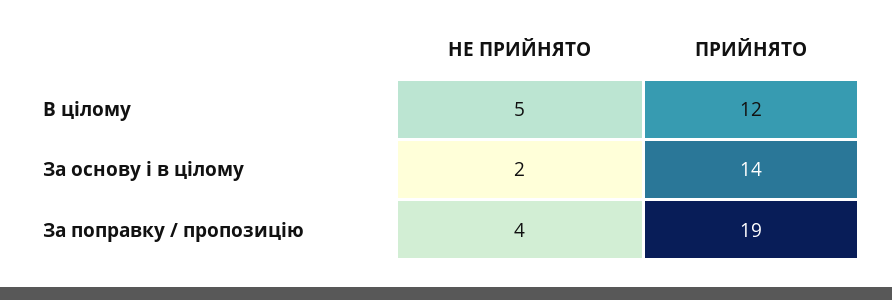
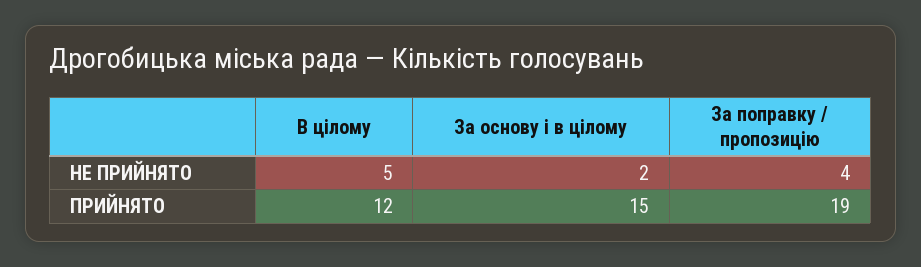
ПРИЙНЯТО, За основу і в цілому: 14 -> 15

